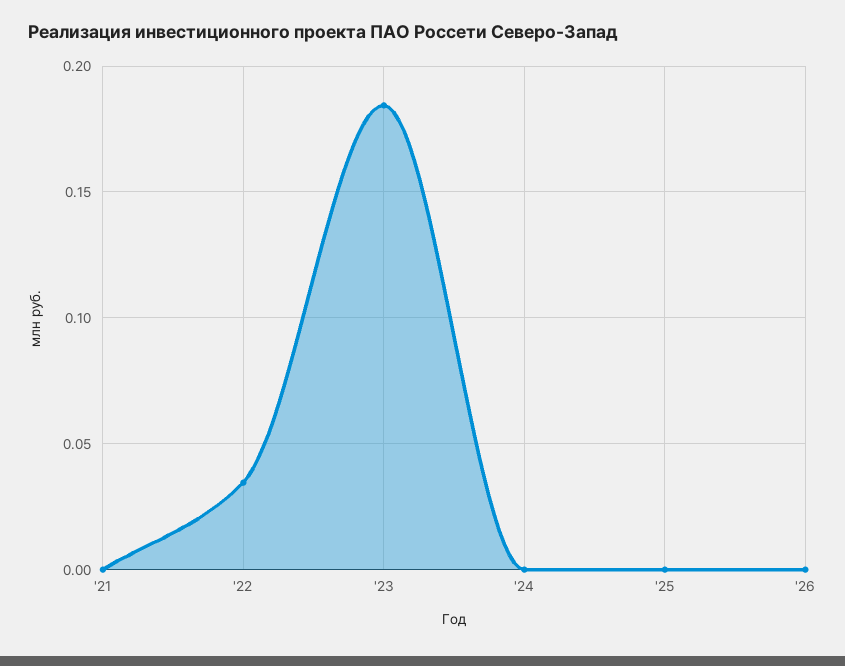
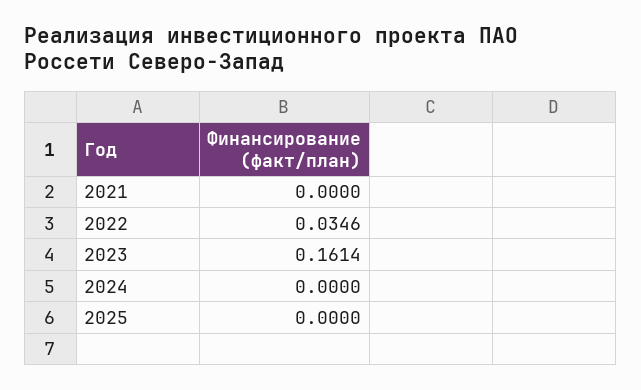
'23: 0.185 -> 0.1614
'26: 0 -> none

